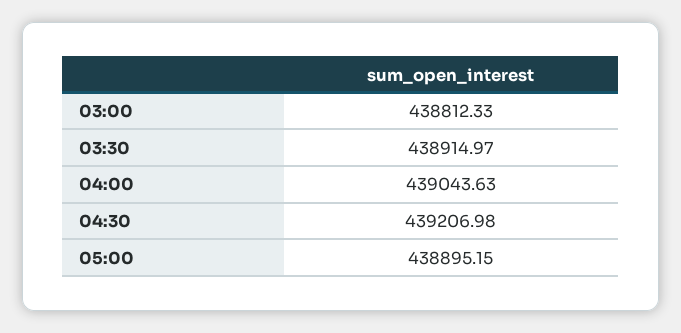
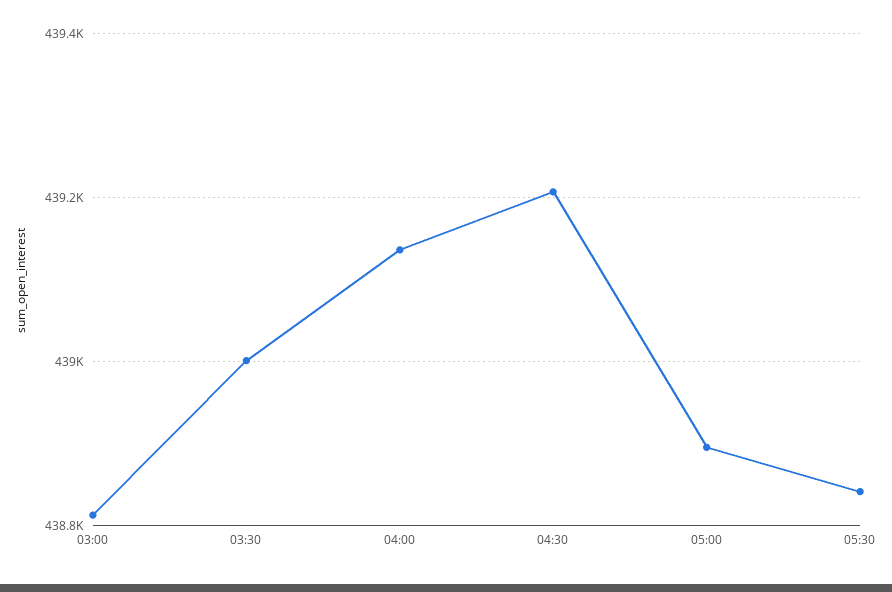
03:30: 438914.97 -> 439000
04:00: 439043.63 -> 439140
05:30: none -> 438840

